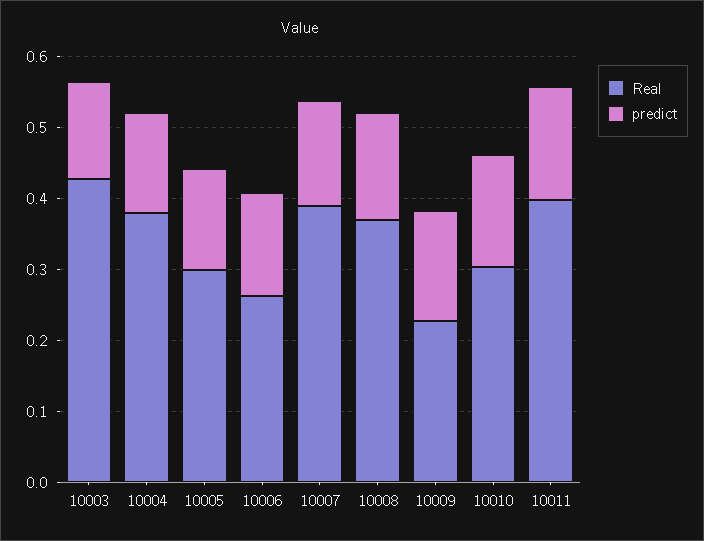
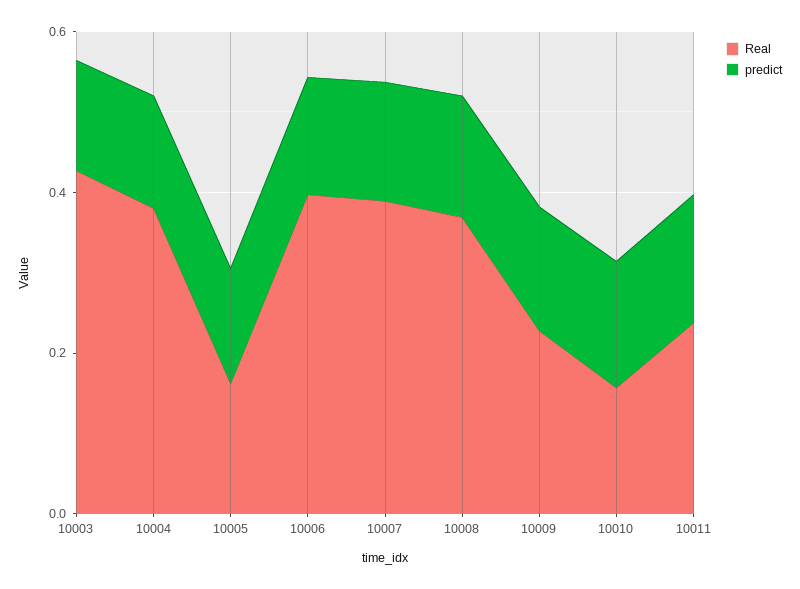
Real, 10005: 0.3 -> 0.15
Real, 10006: 0.26 -> 0.4
Real, 10010: 0.3 -> 0.15
Real, 10011: 0.4 -> 0.25

